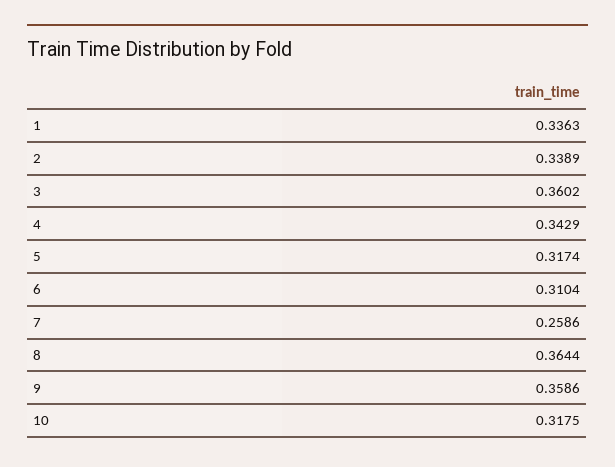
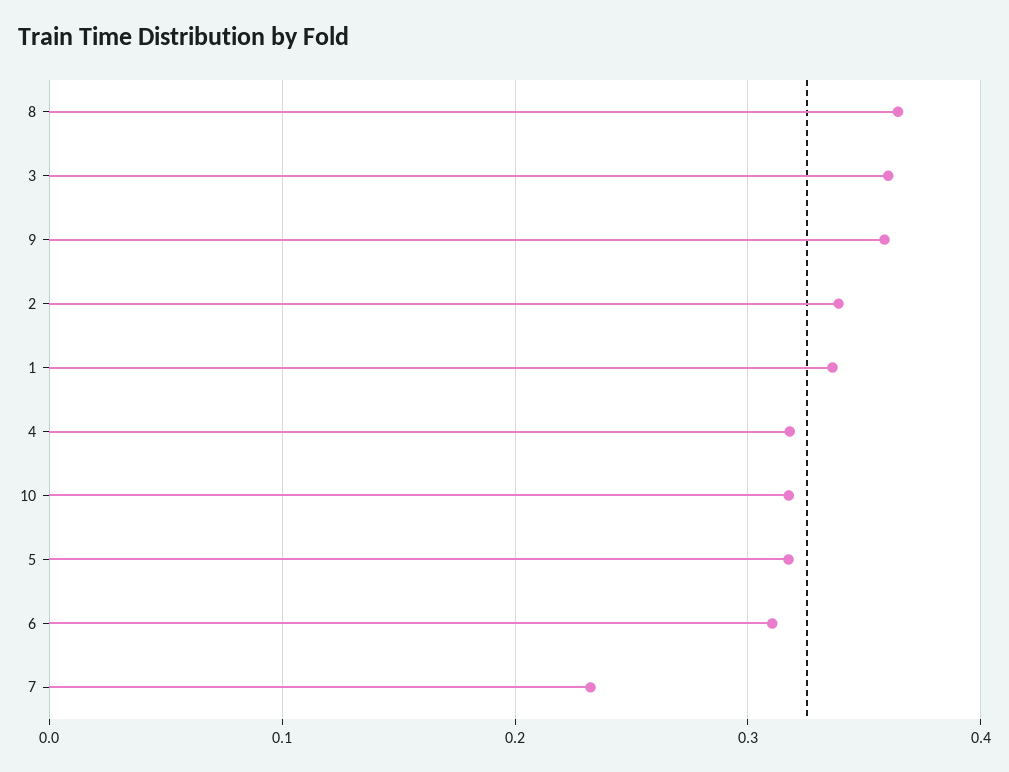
4: 0.3429 -> 0.32
7: 0.2586 -> 0.23

